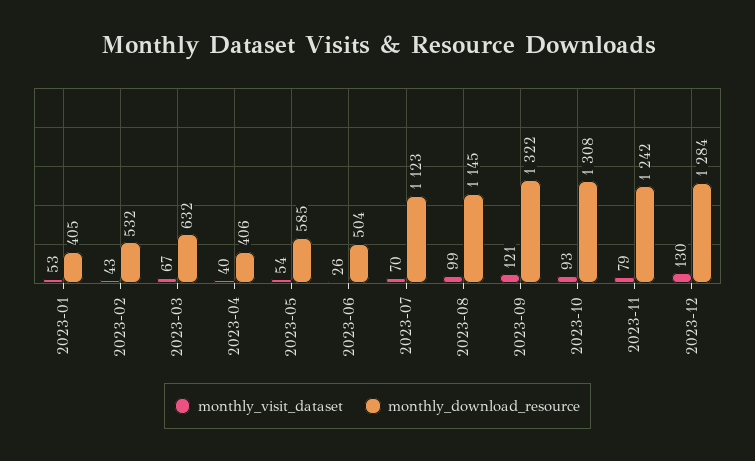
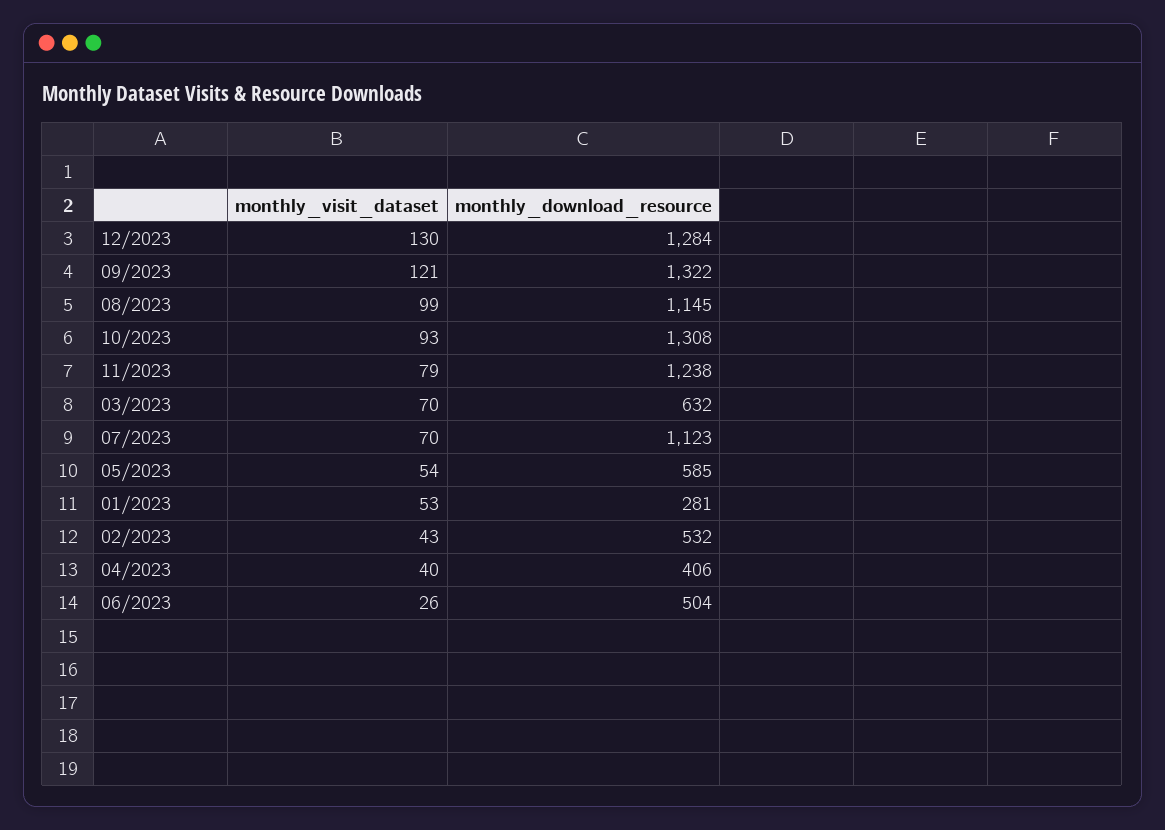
monthly_download_resource, 2023-01: 405 -> 281
monthly_visit_dataset, 2023-03: 67 -> 70
monthly_download_resource, 2023-11: 1242 -> 1238

